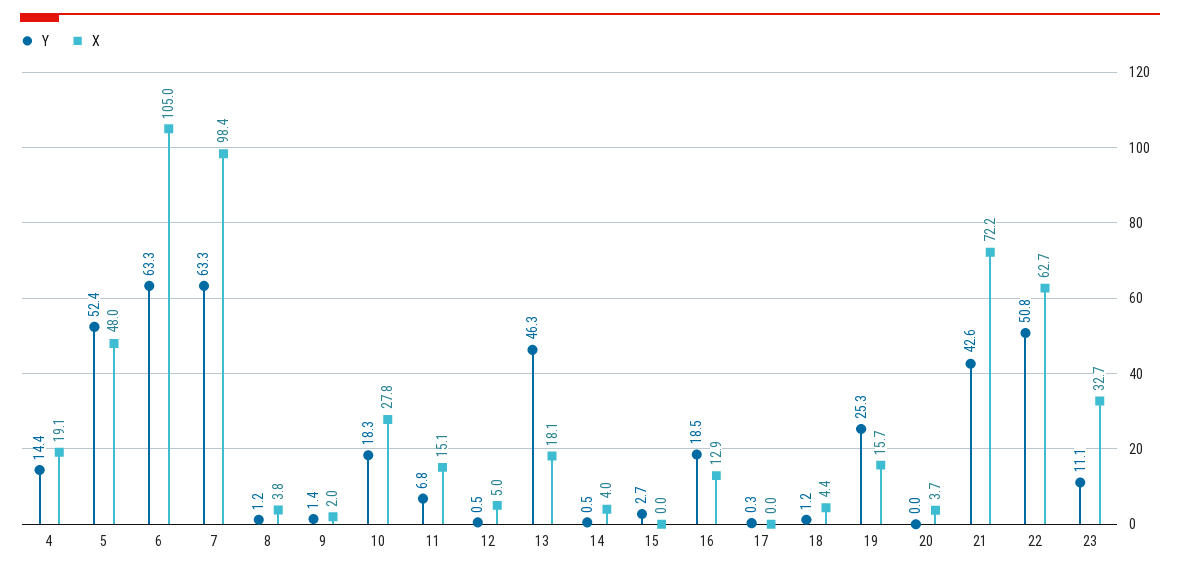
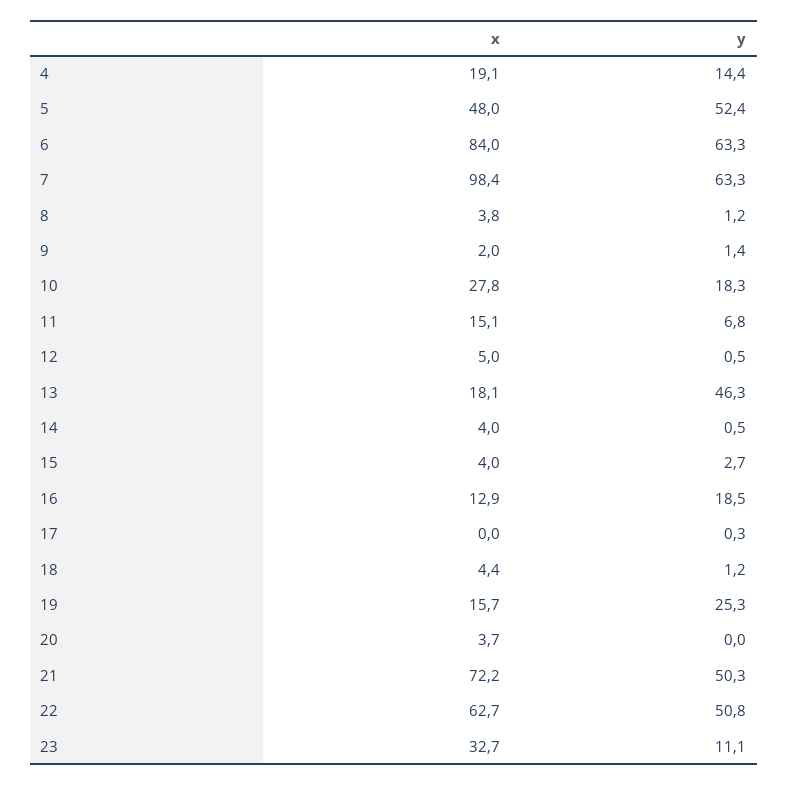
X, 6: 105 -> 84
X, 15: 0 -> 4
Y, 21: 42.6 -> 50.3

